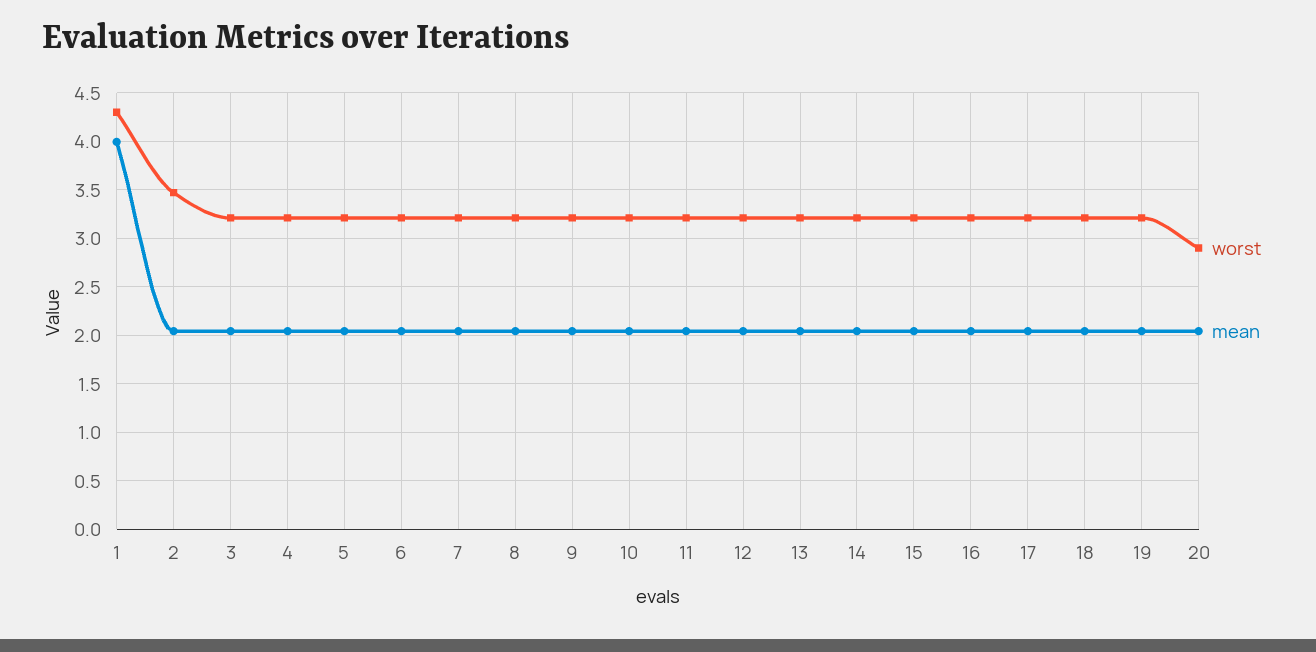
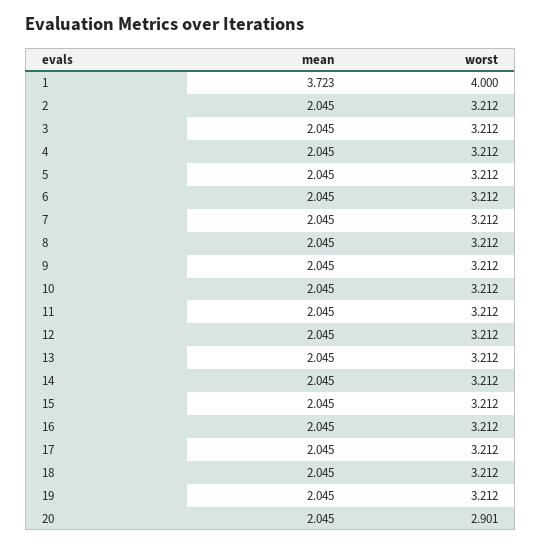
worst, 1: 4.3 -> 4
mean, 1: 4 -> 3.723
worst, 2: 3.5 -> 3.212

